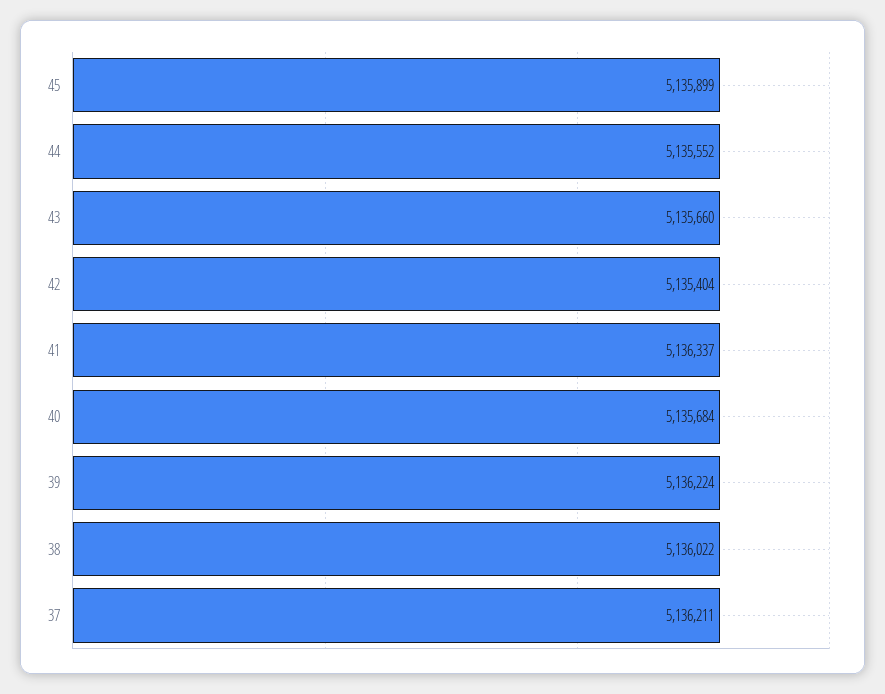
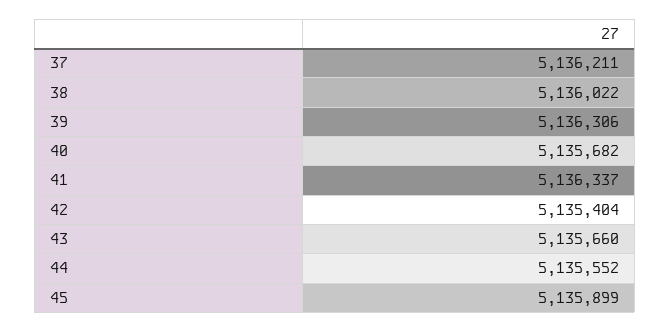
40: 5135684 -> 5135682
39: 5136224 -> 5136306

